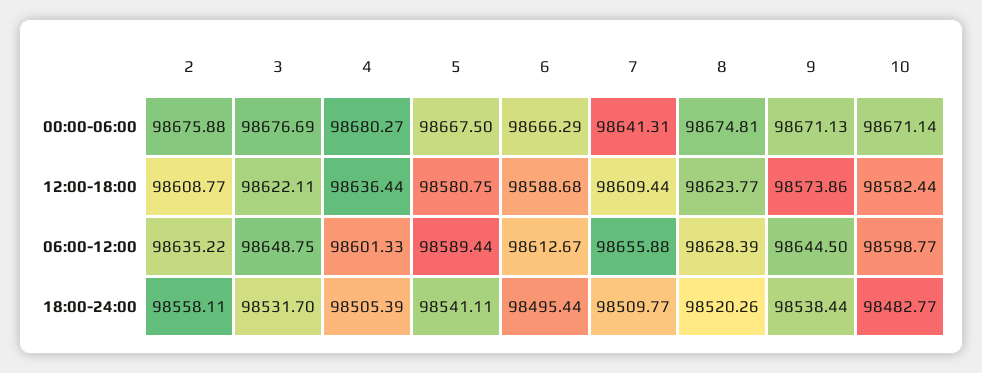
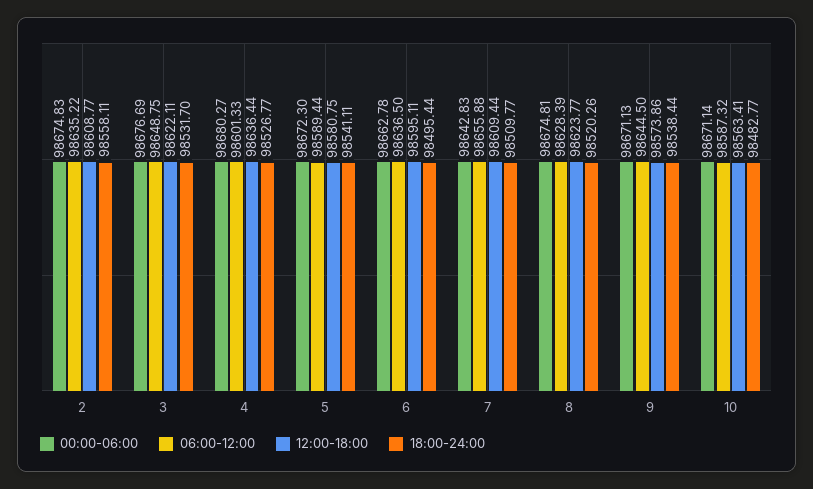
00:00-06:00, 2: 98675.88 -> 98674.83
00:00-06:00, 5: 98667.5 -> 98672.3
00:00-06:00, 6: 98666.29 -> 98662.78
00:00-06:00, 7: 98641.31 -> 98642.83
12:00-18:00, 6: 98588.68 -> 98595.11
12:00-18:00, 10: 98582.44 -> 98563.41
06:00-12:00, 6: 98612.67 -> 98636.5
06:00-12:00, 10: 98598.77 -> 98587.32
18:00-24:00, 4: 98505.39 -> 98526.77

